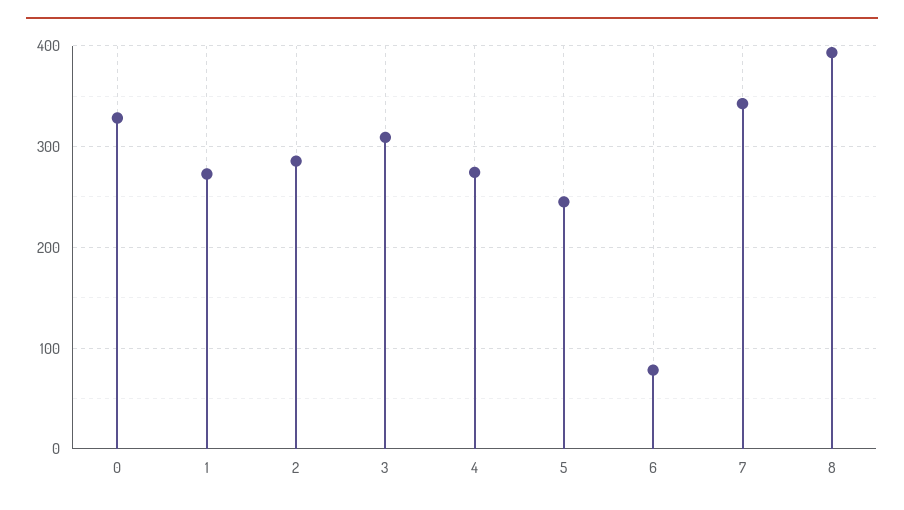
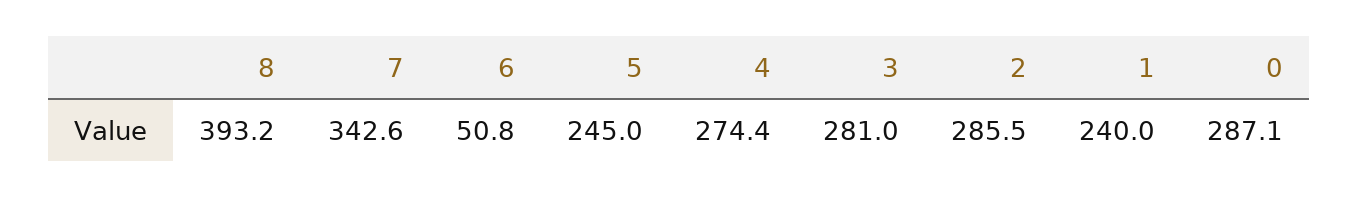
0: 330 -> 287.1
1: 270 -> 240
3: 310 -> 281
6: 80 -> 50.8

